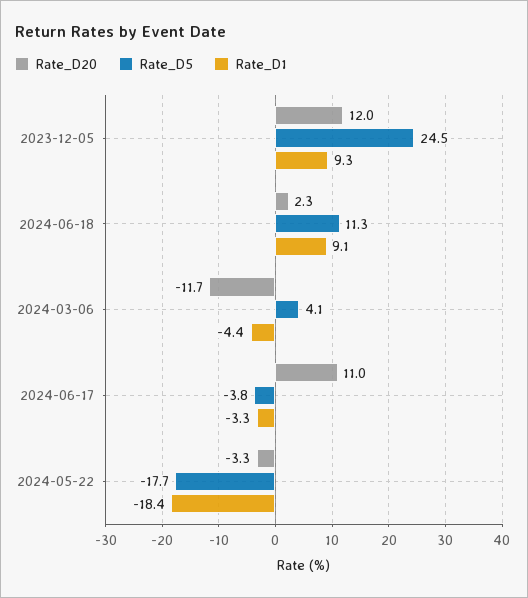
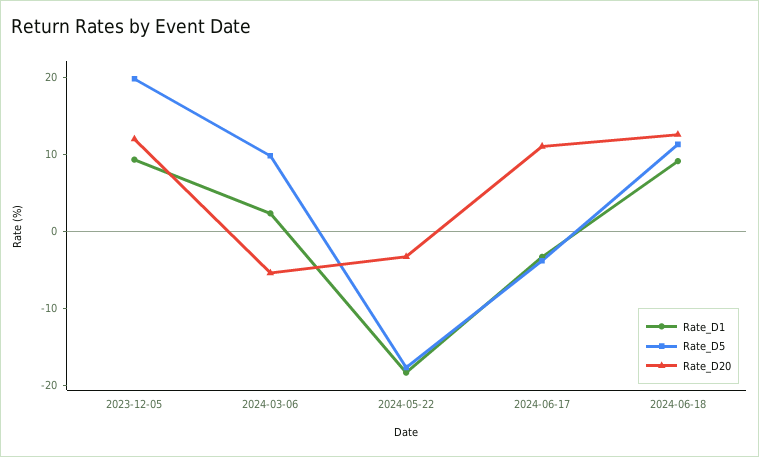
Rate_D5, 2023-12-05: 24.5 -> 20
Rate_D20, 2024-06-18: 2.3 -> 12
Rate_D20, 2024-03-06: -11.7 -> -6
Rate_D5, 2024-03-06: 4.1 -> 10
Rate_D1, 2024-03-06: -4.4 -> 2

